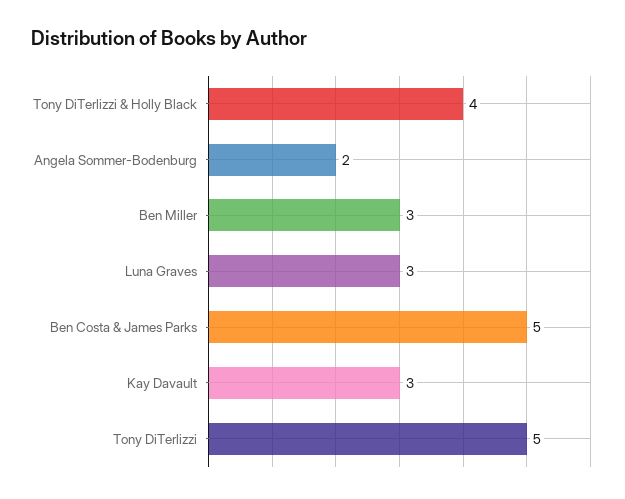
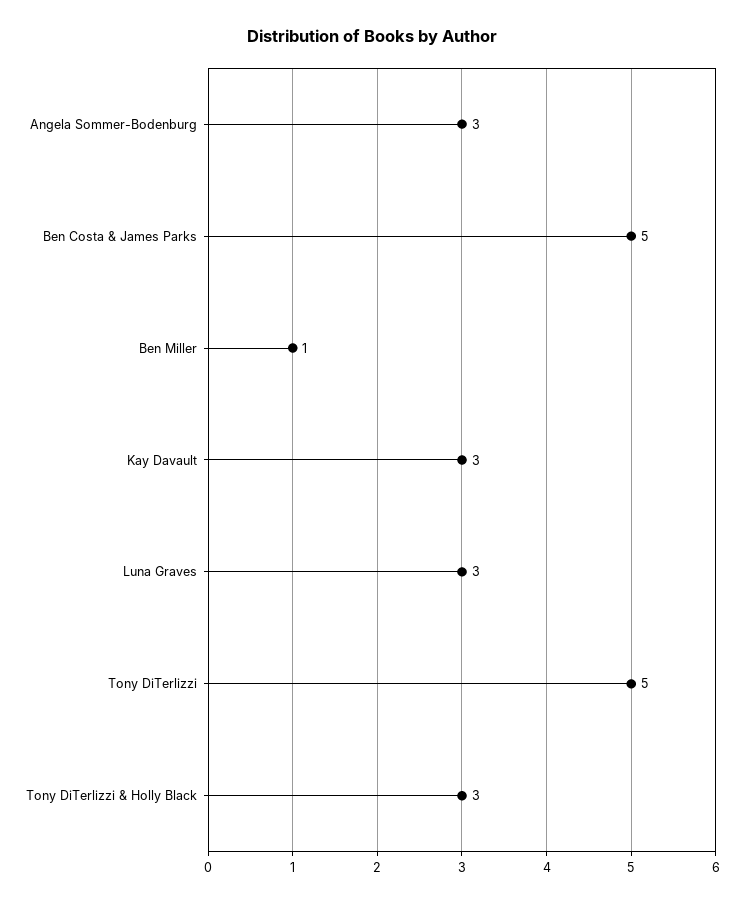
Tony DiTerlizzi & Holly Black: 4 -> 3
Angela Sommer-Bodenburg: 2 -> 3
Ben Miller: 3 -> 1

